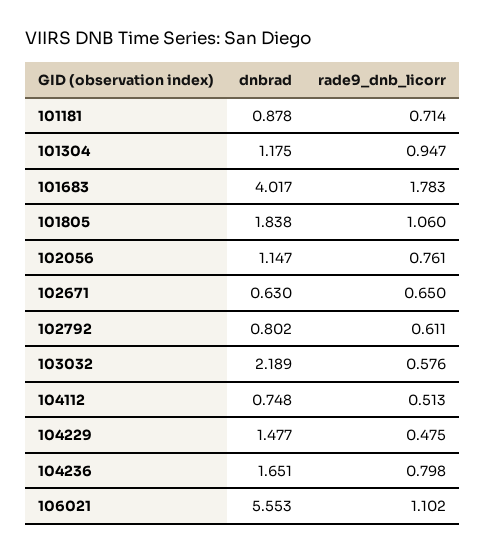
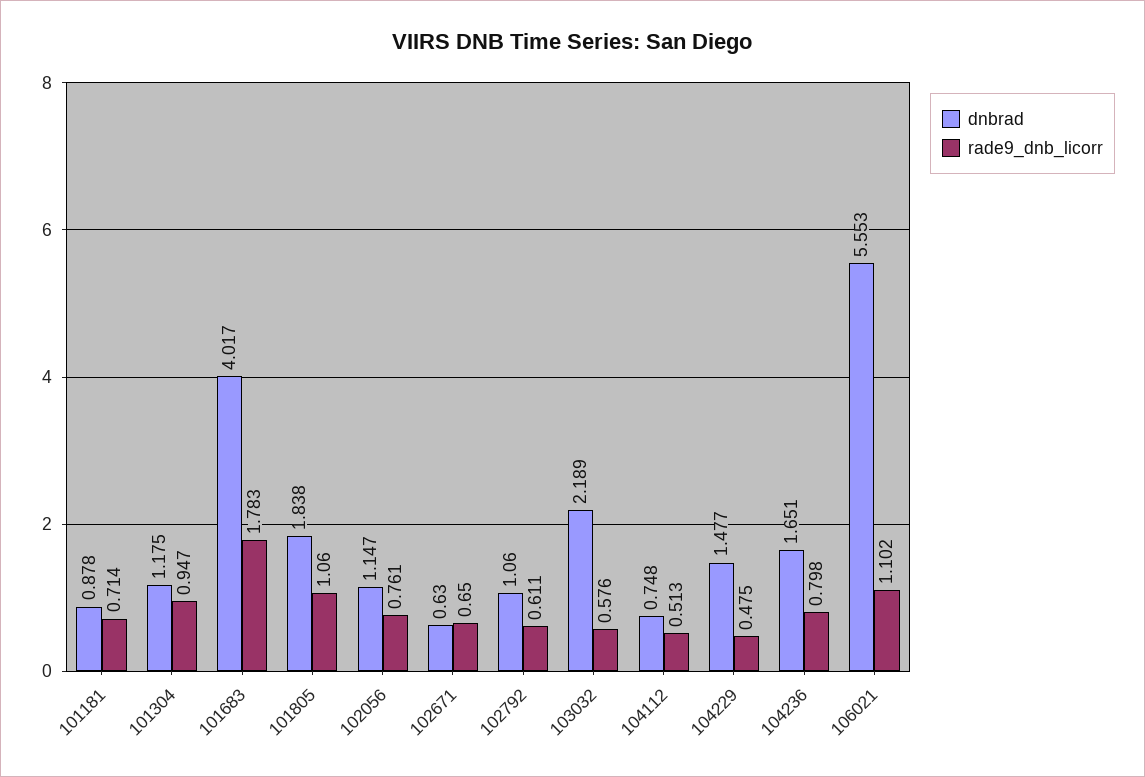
dnbrad, 102792: 0.802 -> 1.06

